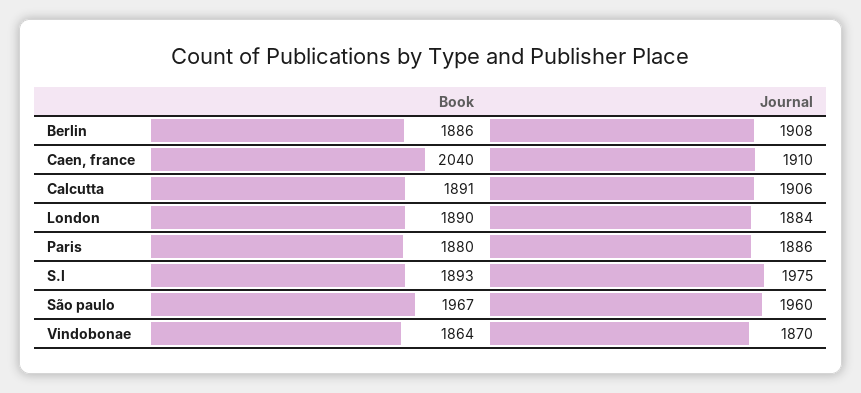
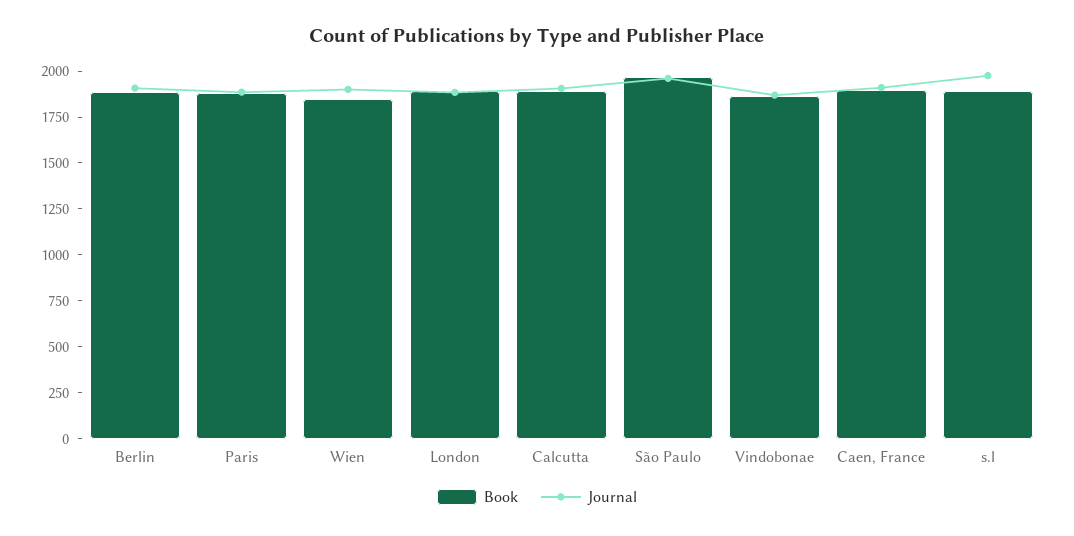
Book, Caen, france: 2040 -> 1900
Book, Wien: none -> 1850
Journal, Wien: none -> 1900

